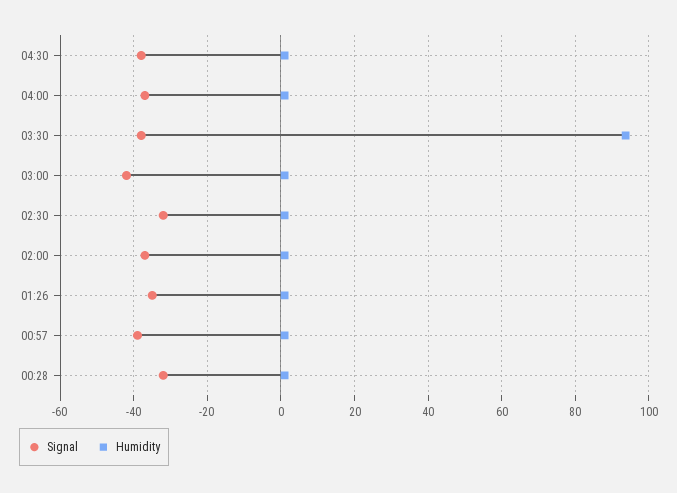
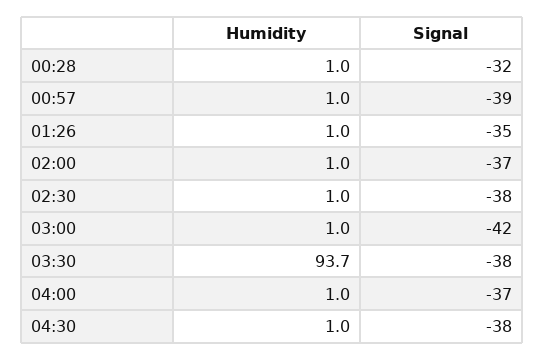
Signal, 02:30: -32 -> -38

